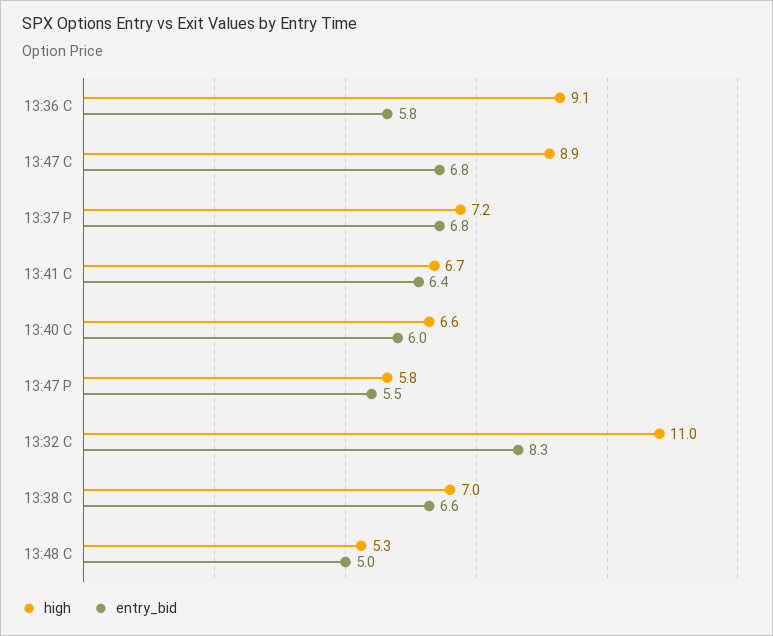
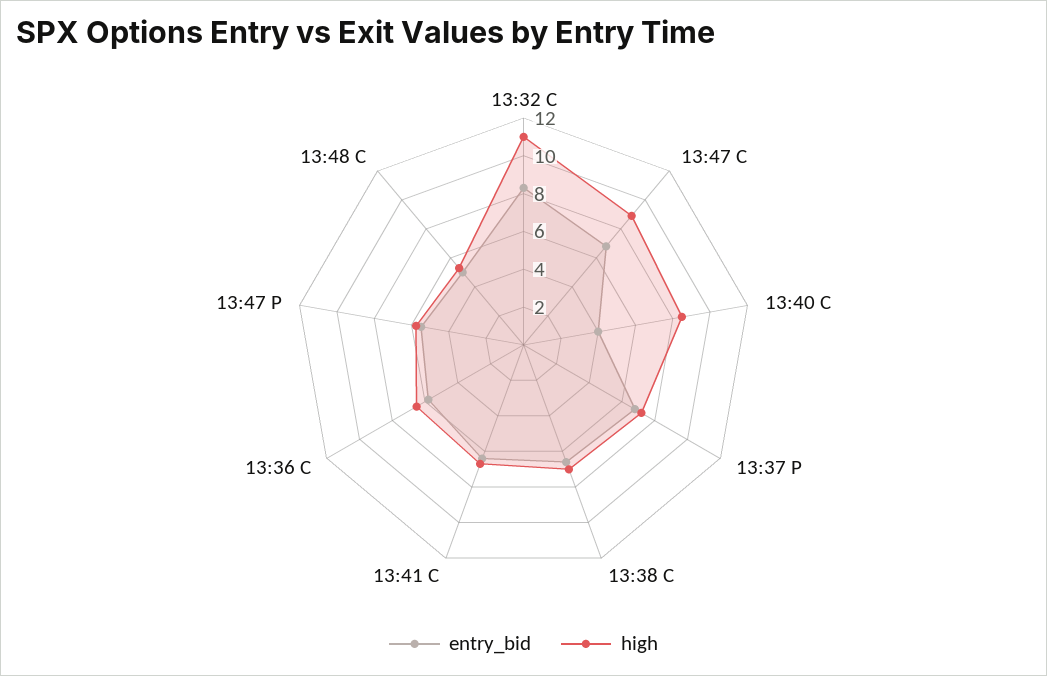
high, 13:36 C: 9.1 -> 6.5
high, 13:40 C: 6.6 -> 8.5
entry_bid, 13:40 C: 6 -> 4

